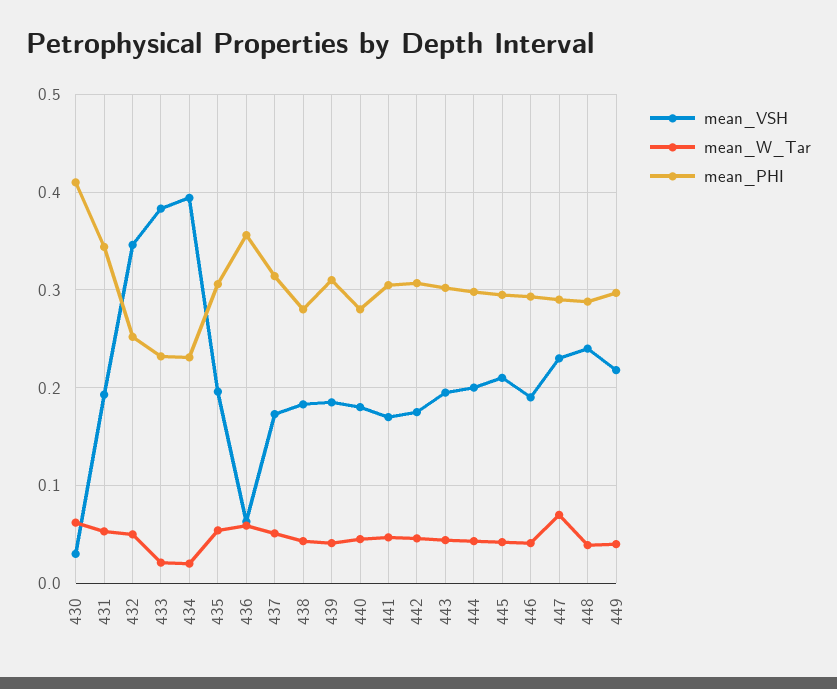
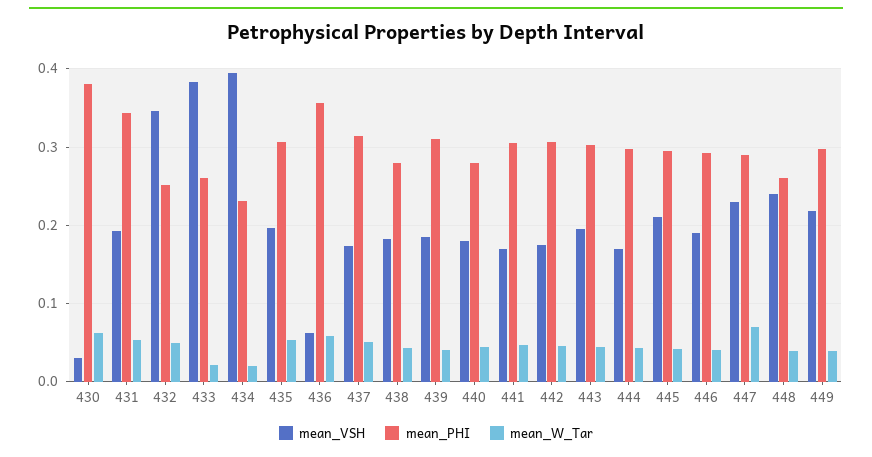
mean_PHI, 430: 0.41 -> 0.38
mean_PHI, 433: 0.23 -> 0.26
mean_VSH, 444: 0.2 -> 0.17
mean_PHI, 448: 0.29 -> 0.26

